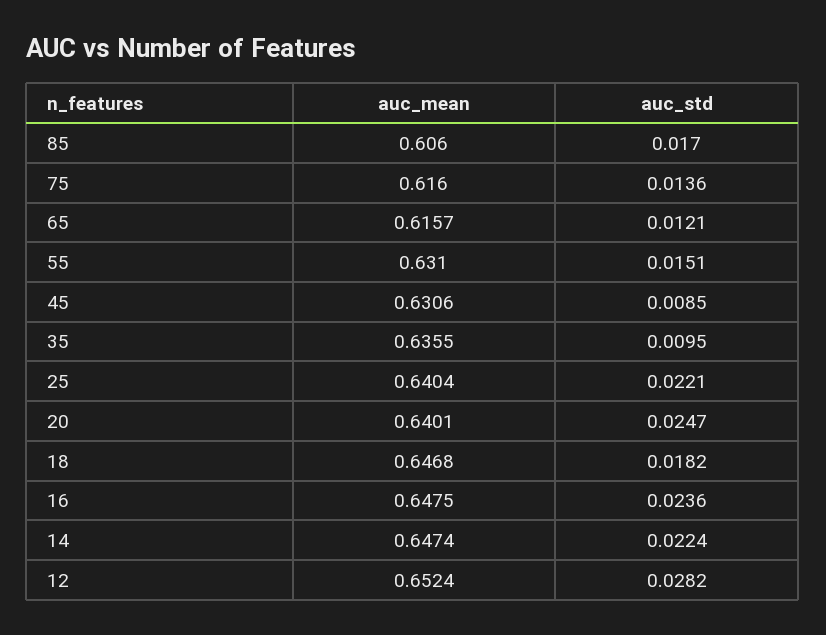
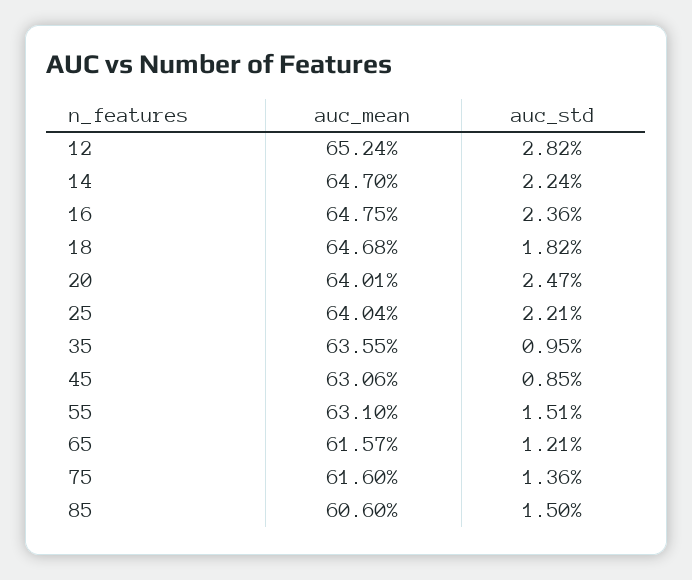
auc_std, 85: 0.017 -> 0.015
auc_mean, 14: 0.6474 -> 0.647

